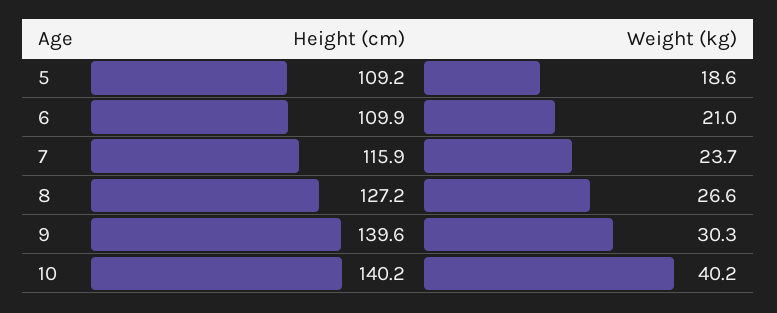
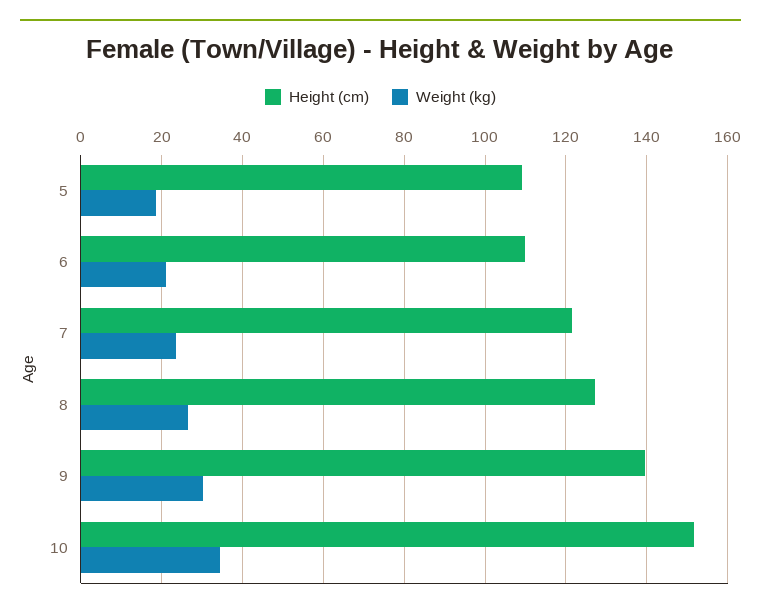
Height (cm), 7: 115.9 -> 122
Height (cm), 10: 140.2 -> 152
Weight (kg), 10: 40.2 -> 34

